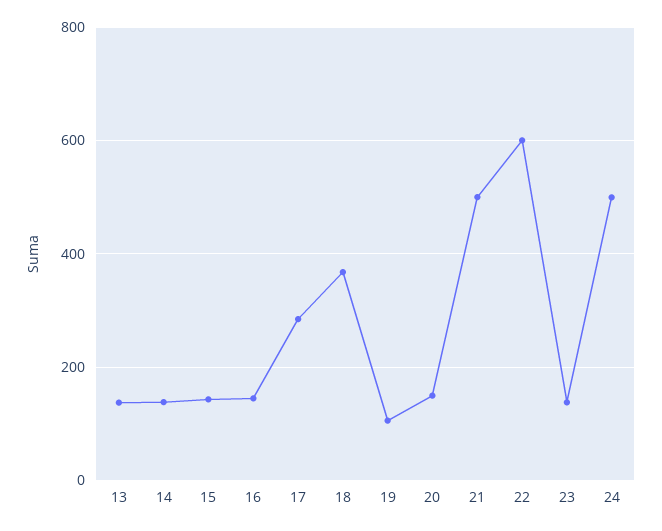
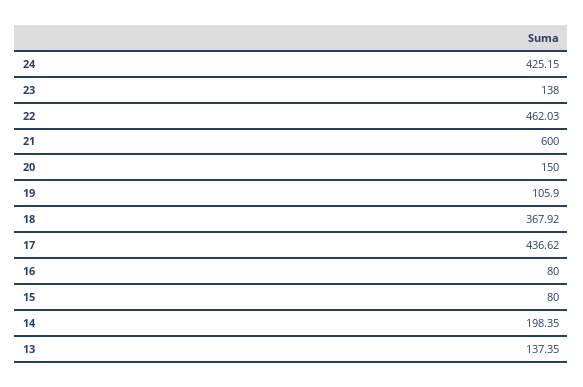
14: 140 -> 198.35
15: 140 -> 80
16: 140 -> 80
17: 280 -> 436.62
21: 500 -> 600
22: 600 -> 462.03
24: 500 -> 425.15

